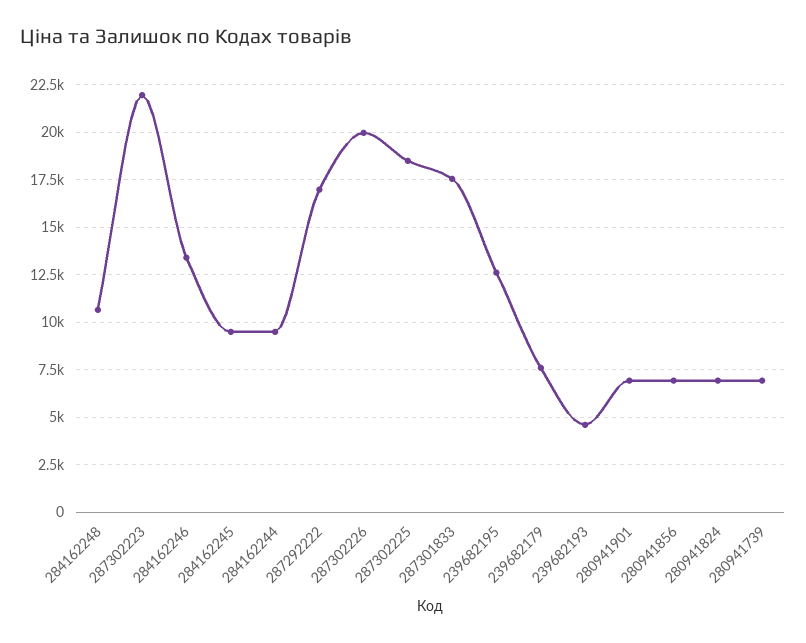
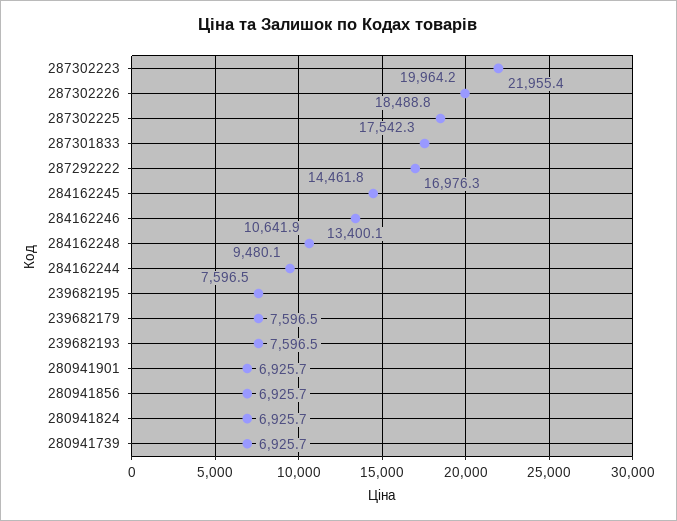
284162245: 9500 -> 14461.8
239682195: 12500 -> 7596.5
239682193: 4500 -> 7596.5

